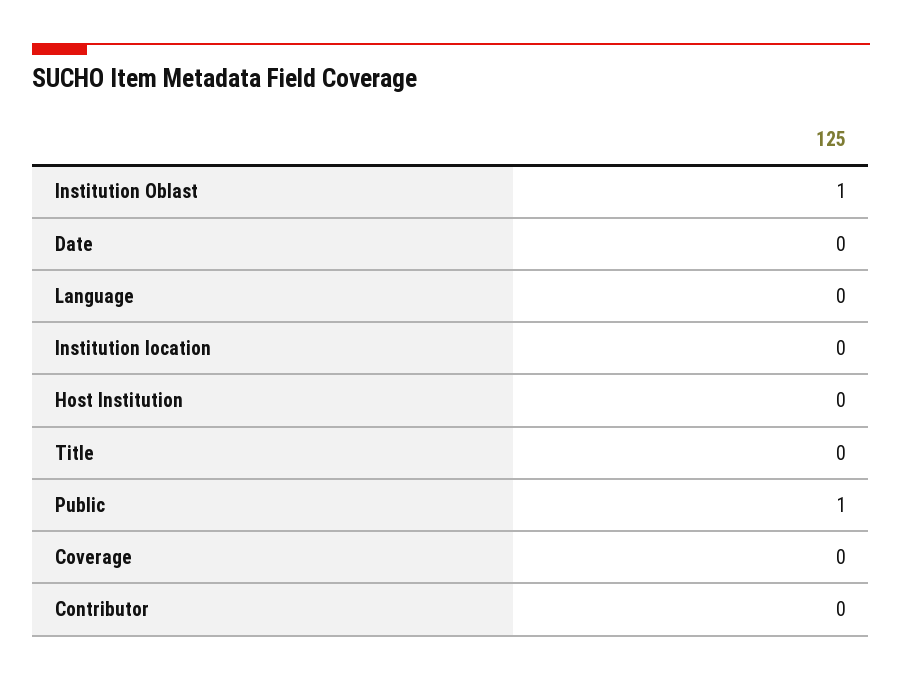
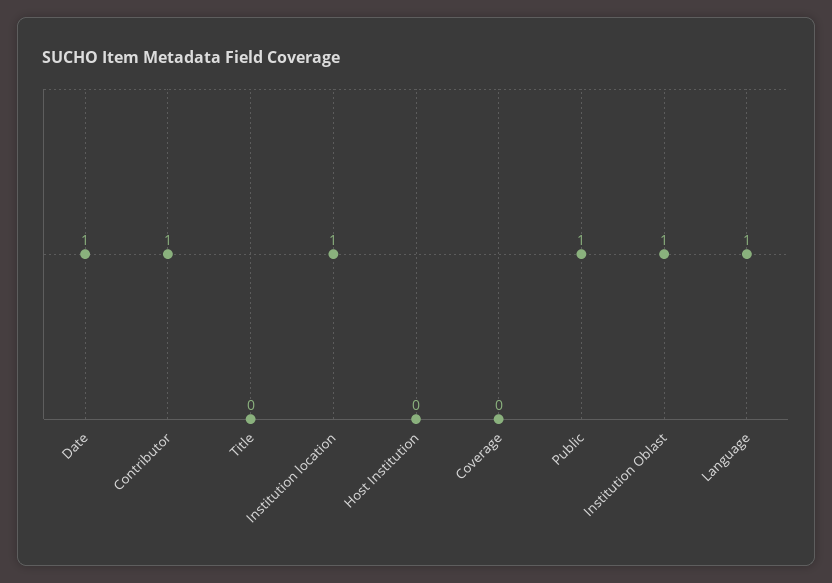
Date: 0 -> 1
Language: 0 -> 1
Institution location: 0 -> 1
Contributor: 0 -> 1

